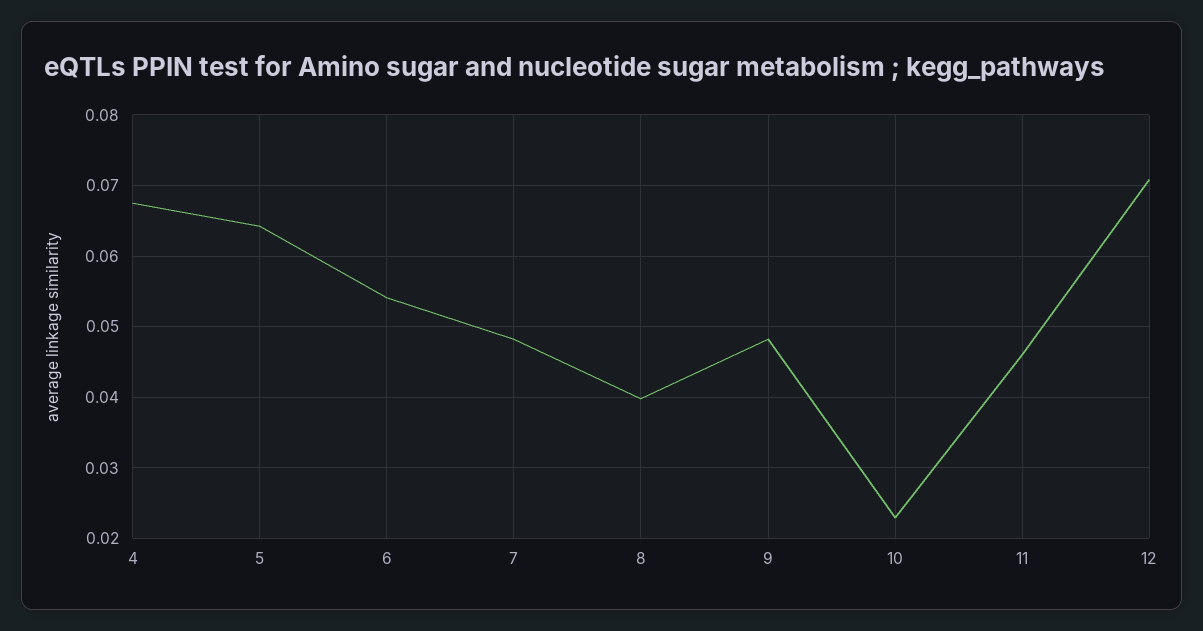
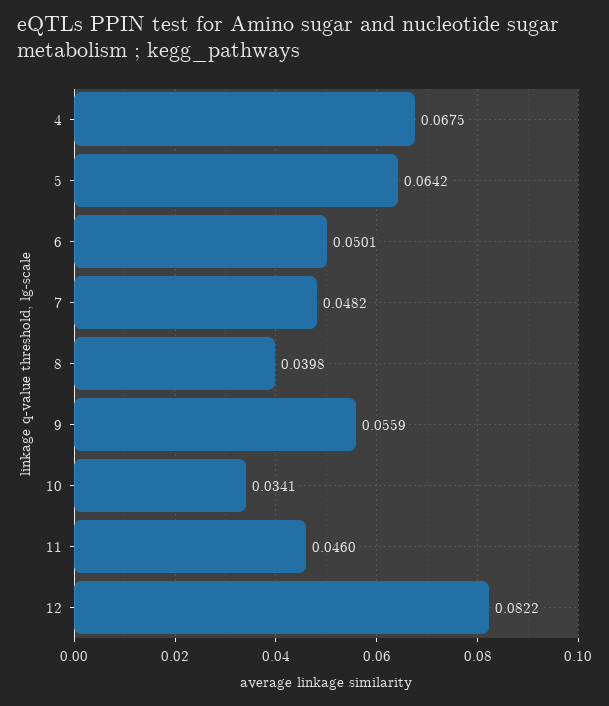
6: 0.054 -> 0.0501
9: 0.048 -> 0.0559
10: 0.023 -> 0.0341
12: 0.071 -> 0.0822

